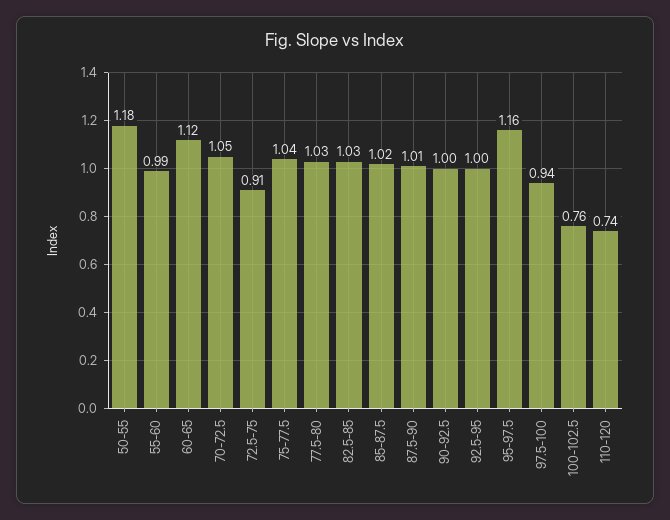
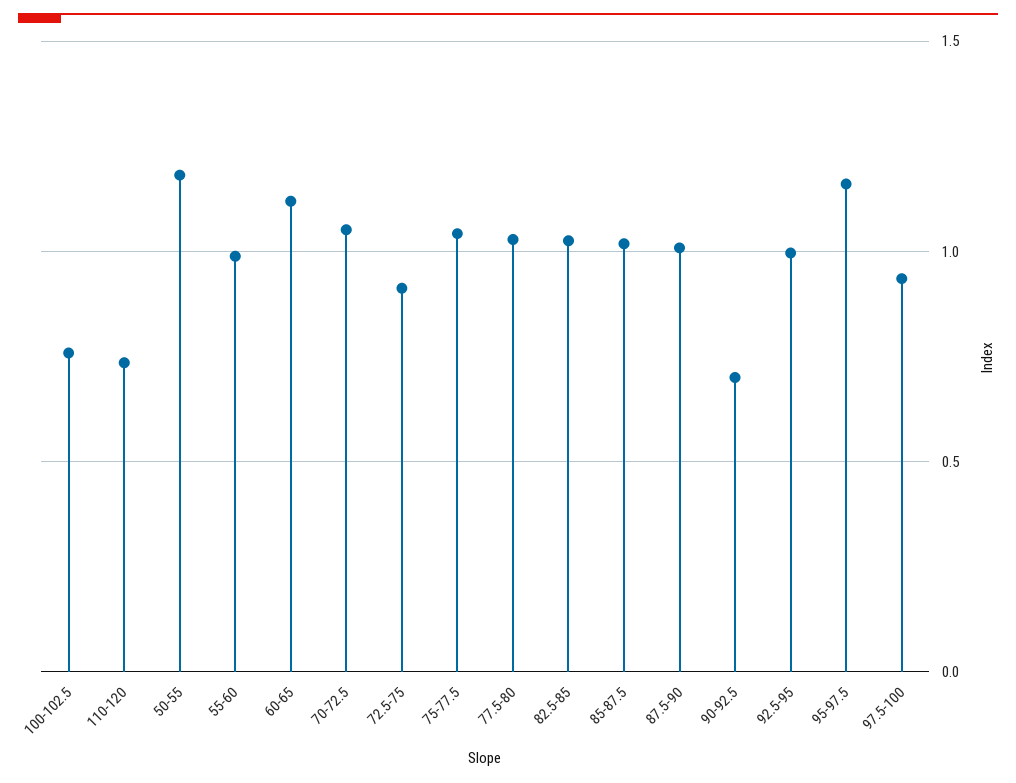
90-92.5: 1 -> 0.7

